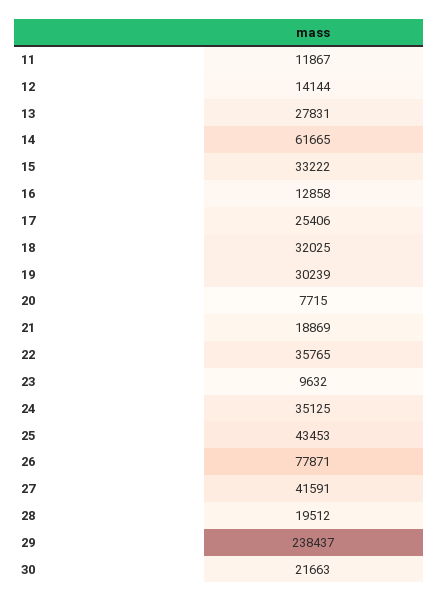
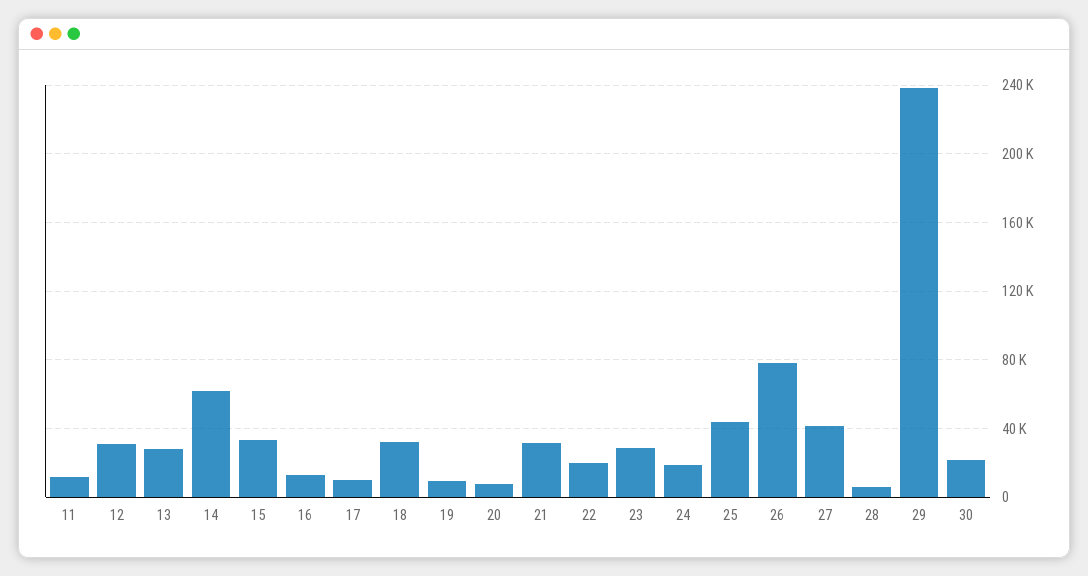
12: 14144 -> 30000
17: 25406 -> 10000
19: 30239 -> 10000
21: 18869 -> 30000
22: 35765 -> 20000
23: 9632 -> 30000
24: 35125 -> 20000
28: 19512 -> 5000

